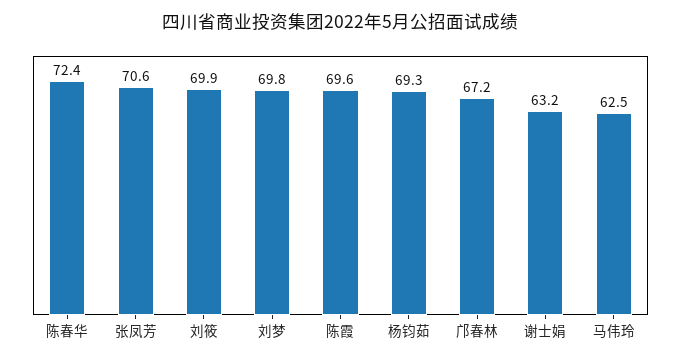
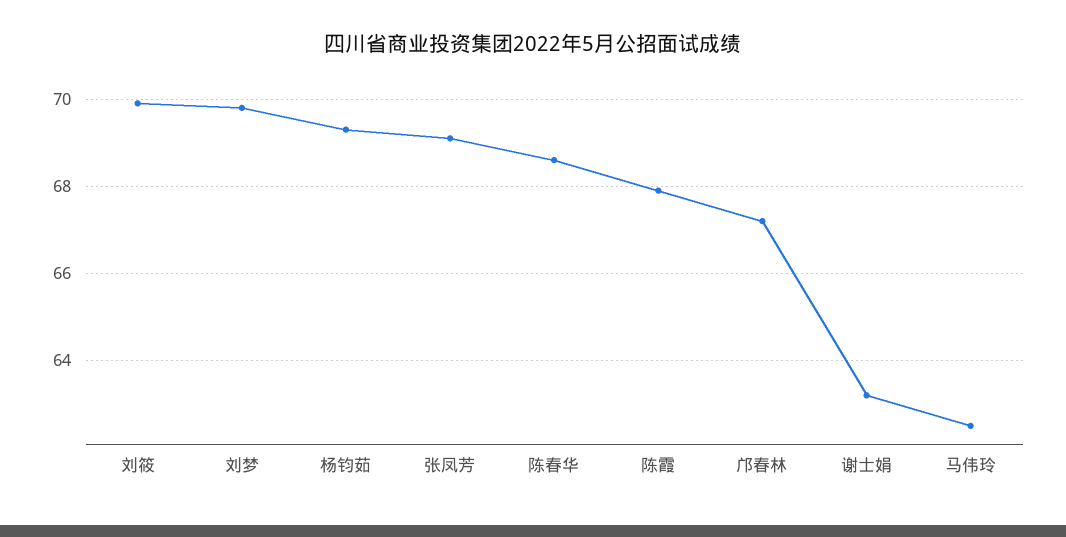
陈春华: 72.4 -> 68.5
张凤芳: 70.6 -> 69
陈霞: 69.6 -> 68

